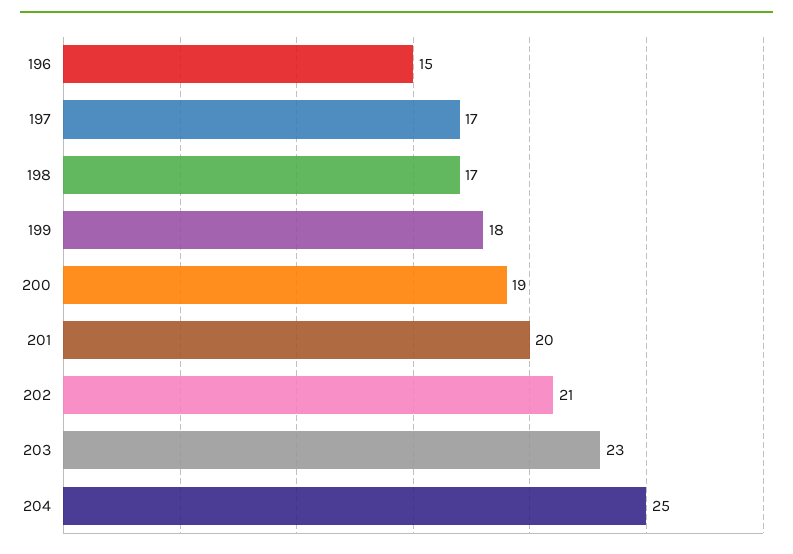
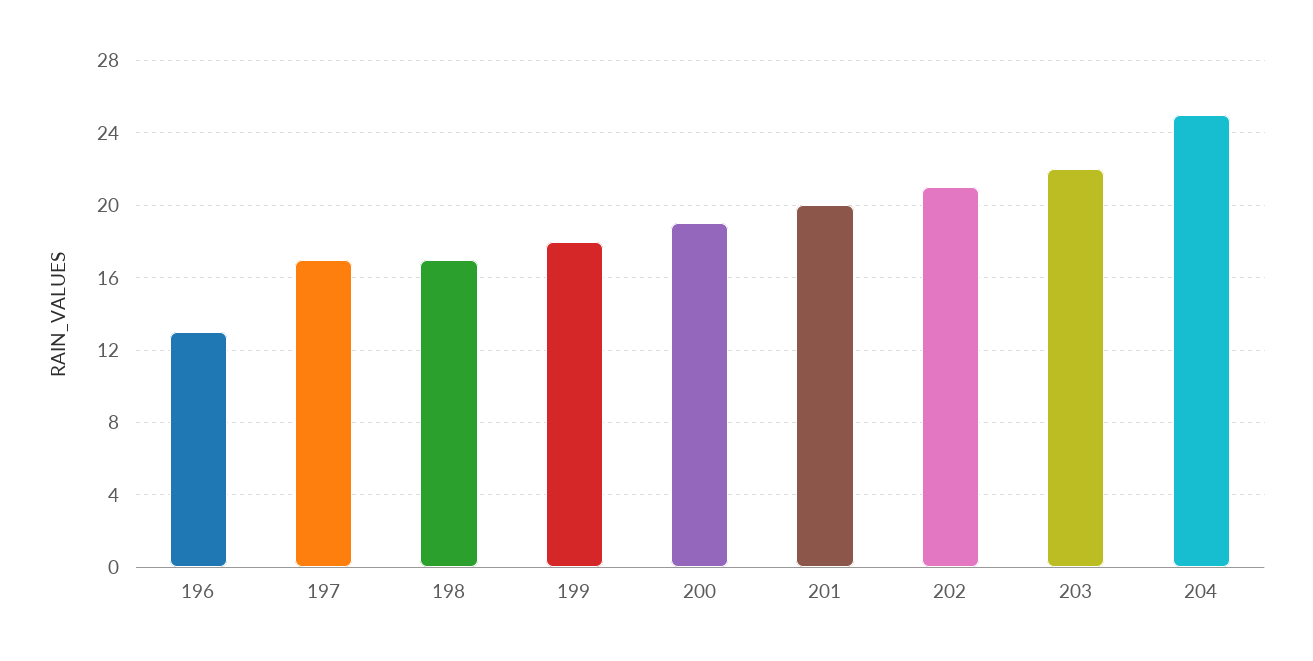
196: 15 -> 13
203: 23 -> 22

